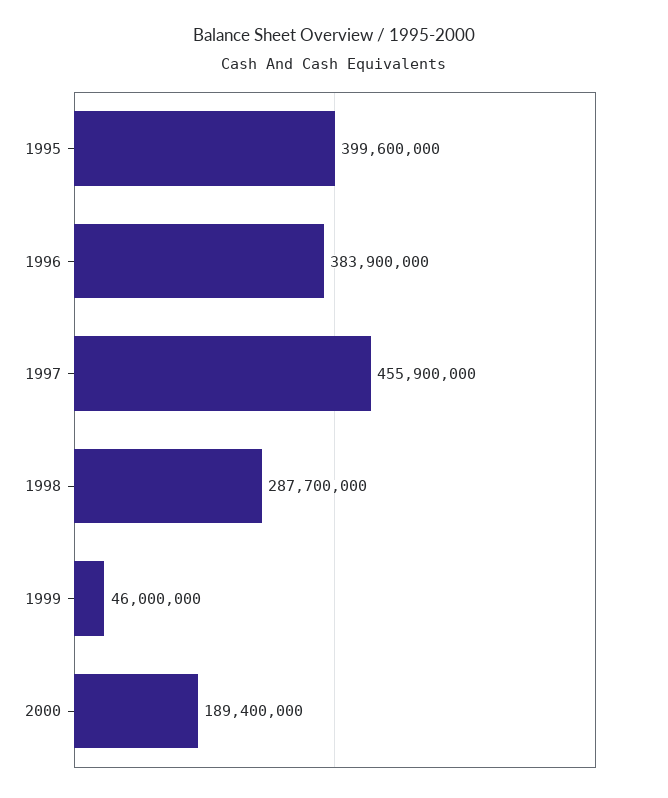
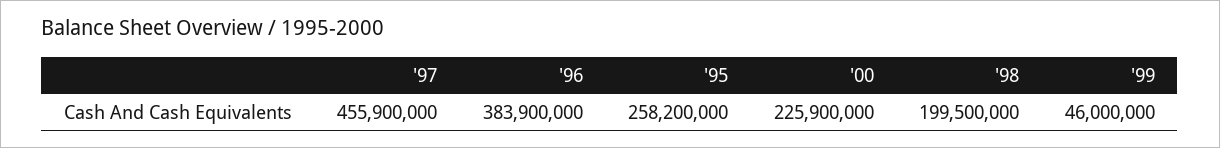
1995: 399600000 -> 258200000
1998: 287700000 -> 199500000
2000: 189400000 -> 225900000

